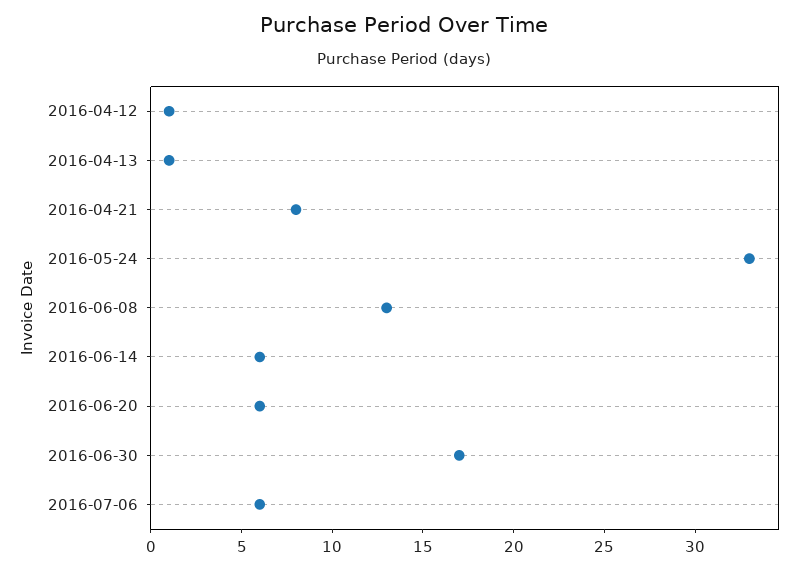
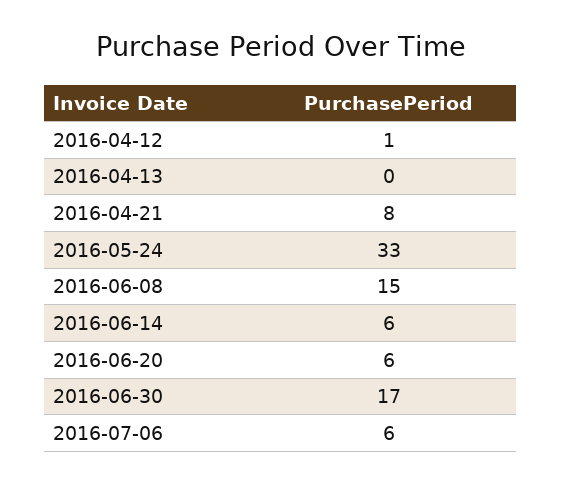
2016-04-13: 1 -> 0
2016-06-08: 13 -> 15

